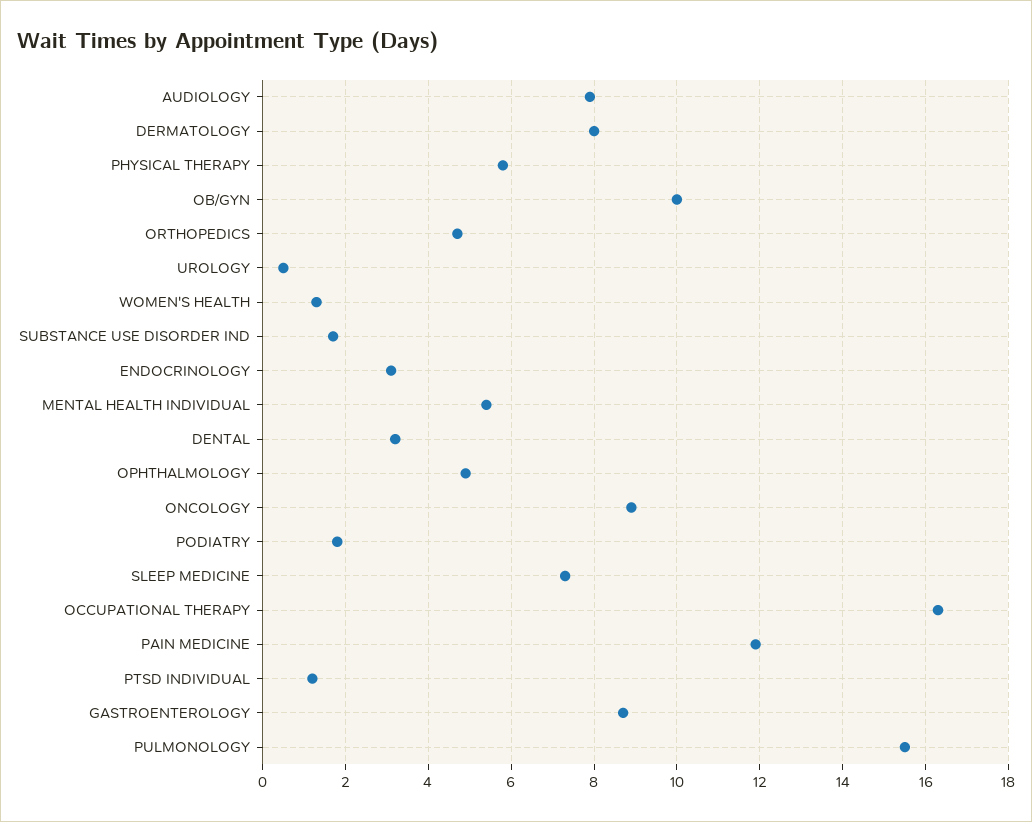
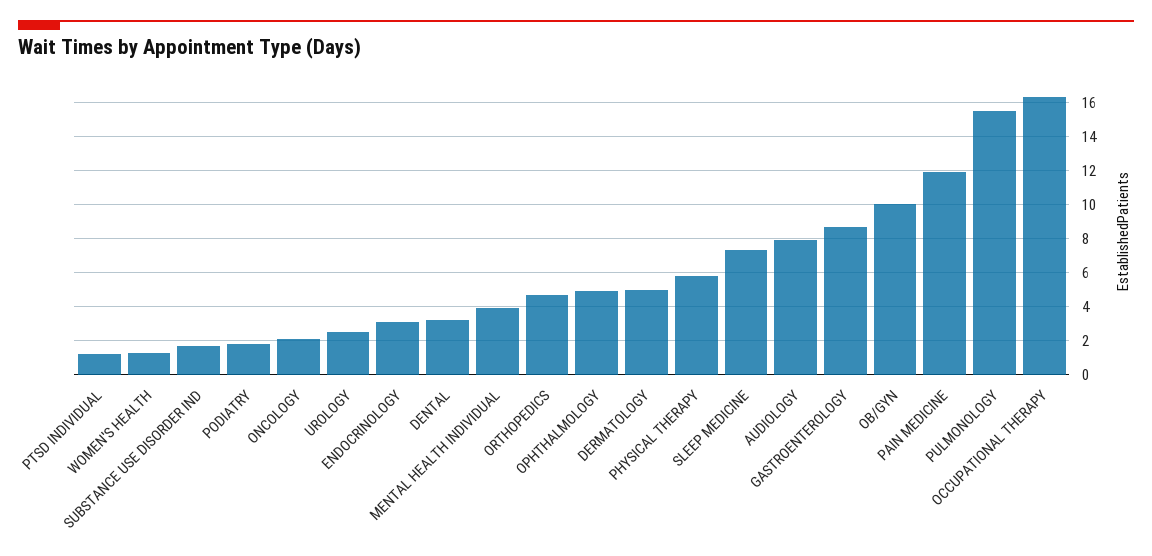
DERMATOLOGY: 8 -> 5
UROLOGY: 0.5 -> 2.5
MENTAL HEALTH INDIVIDUAL: 5.5 -> 4
ONCOLOGY: 9 -> 2

